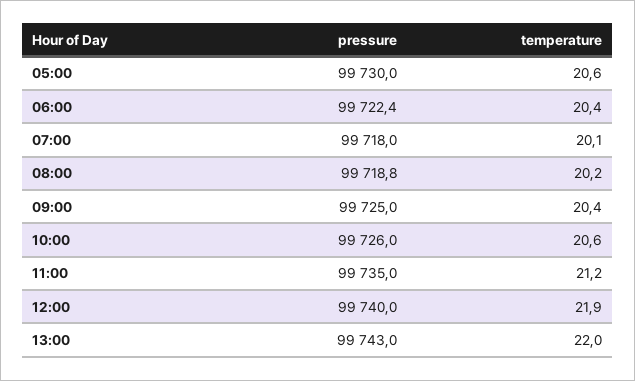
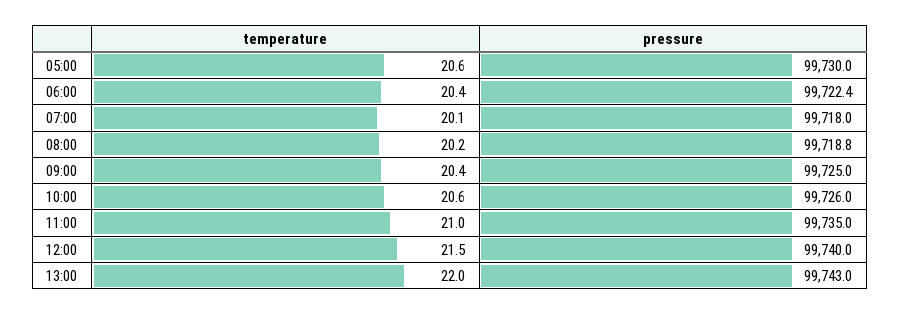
temperature, 11:00: 21.2 -> 21
temperature, 12:00: 21.9 -> 21.5

